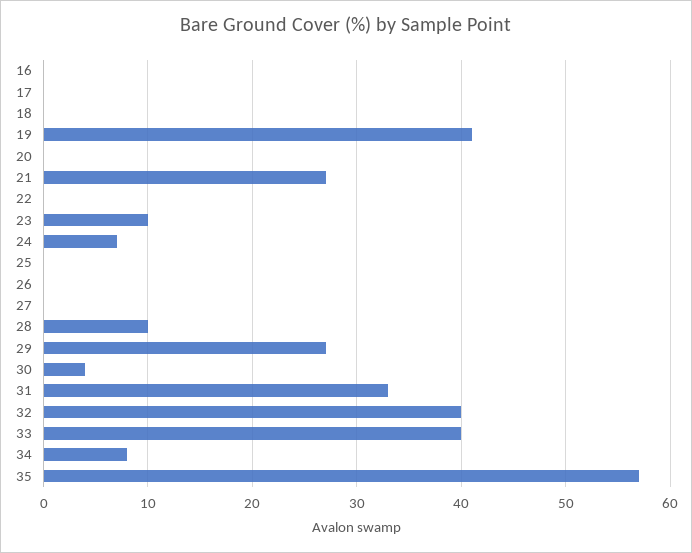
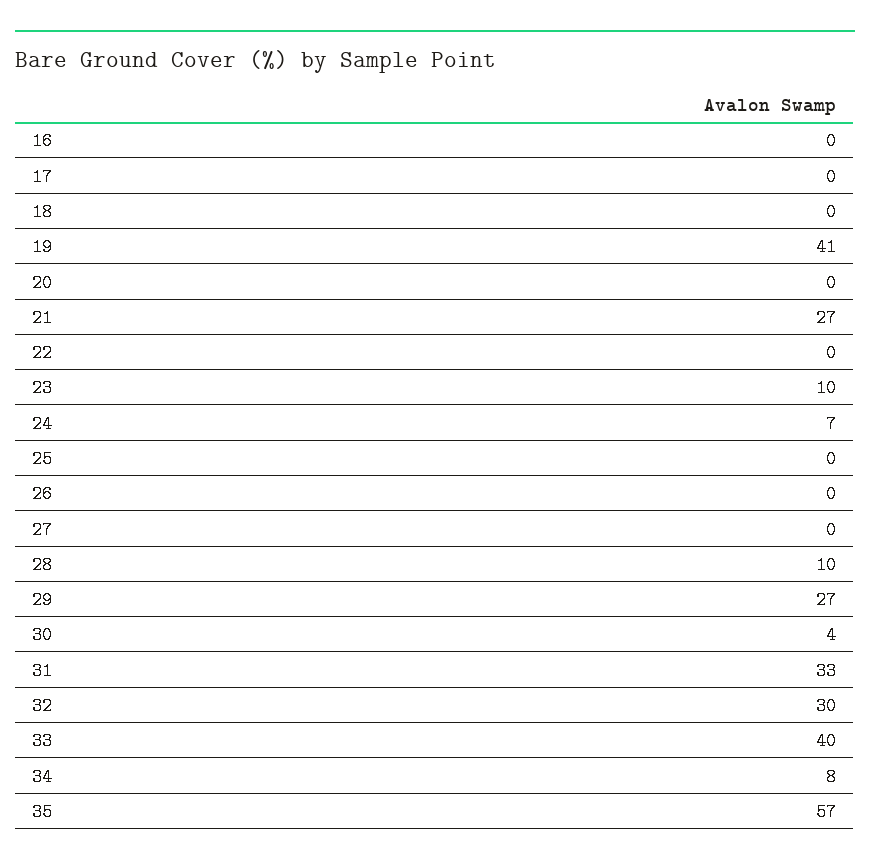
32: 40 -> 30

